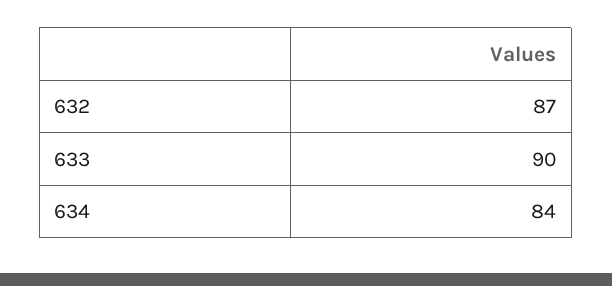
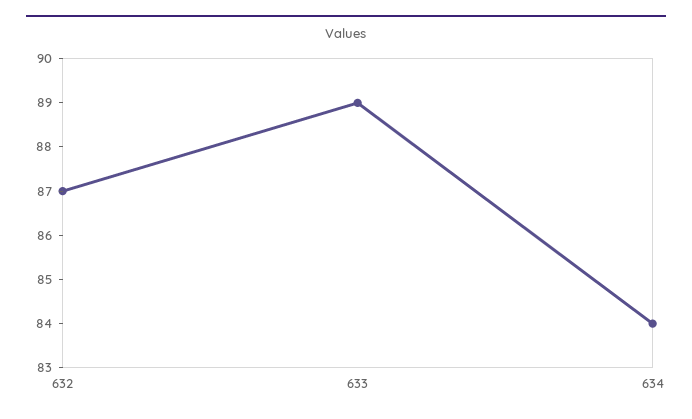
633: 90 -> 89

